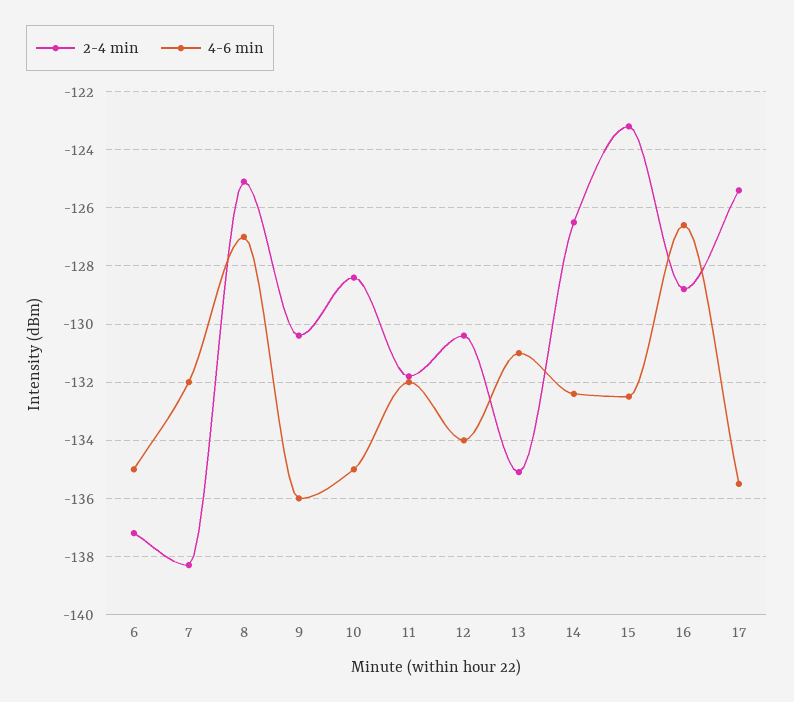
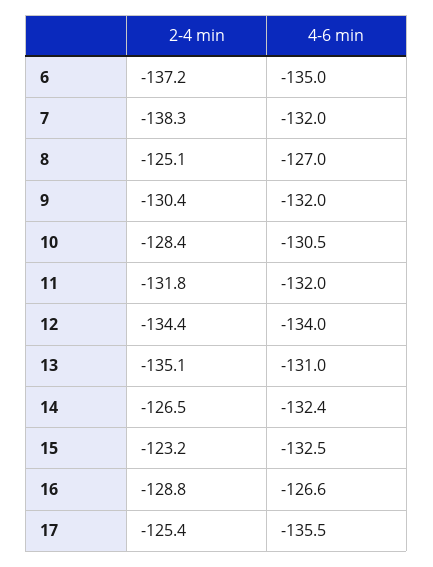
4-6 min, 9: -136 -> -132
4-6 min, 10: -135 -> -130.5
2-4 min, 12: -130.5 -> -134.4

